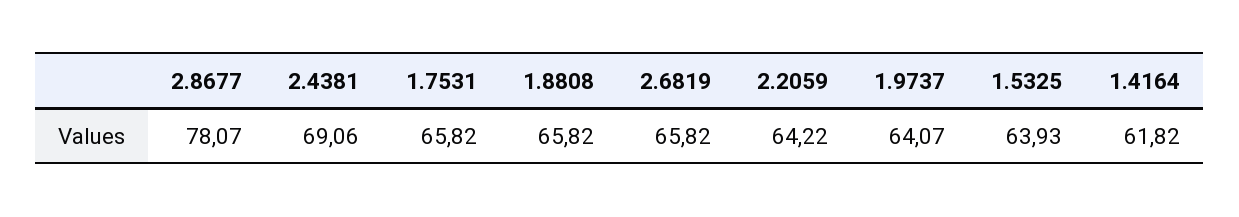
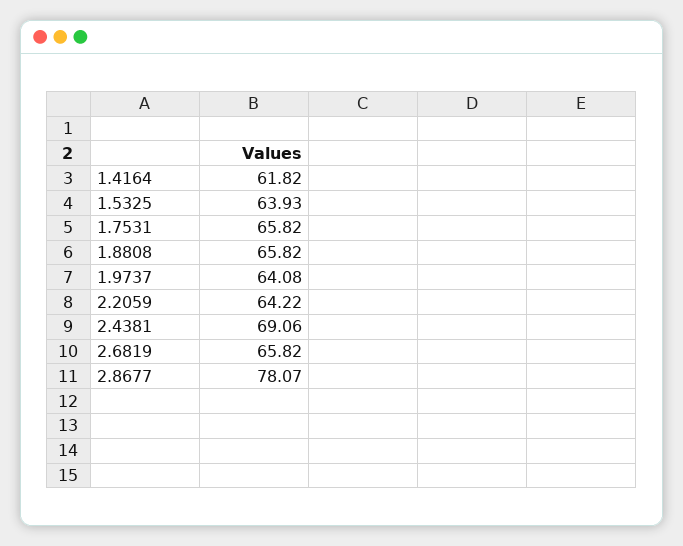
1.9737: 64.07 -> 64.08

